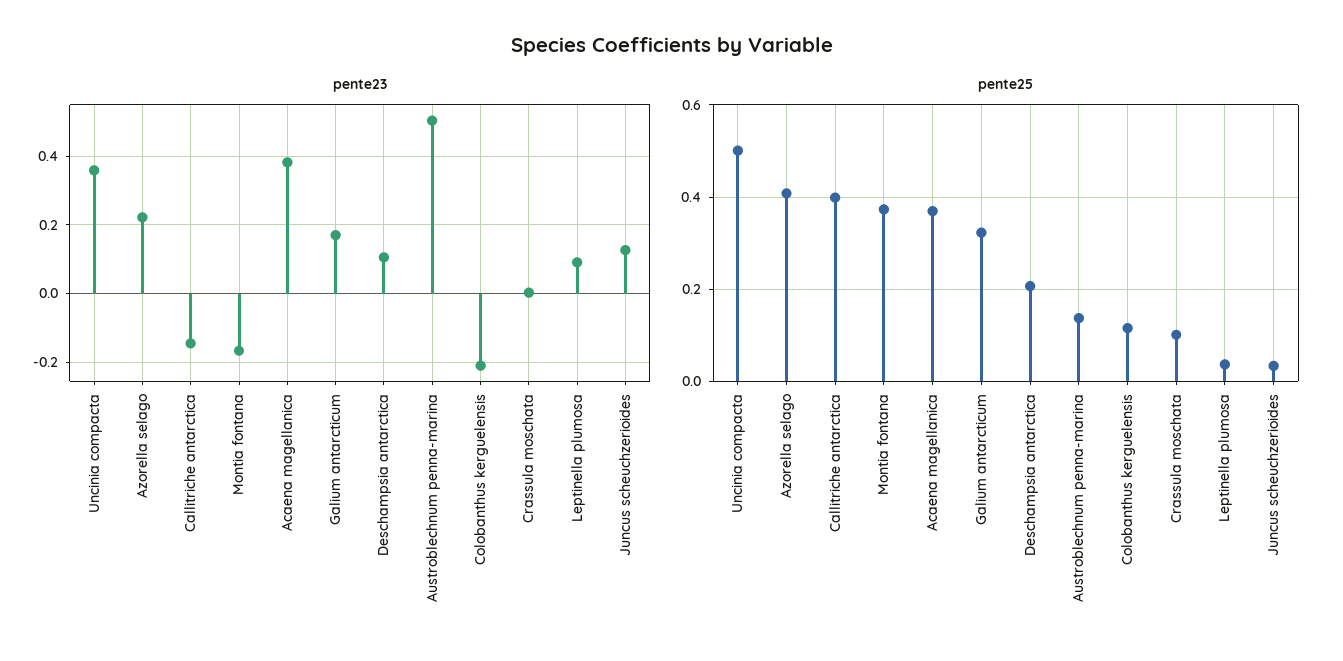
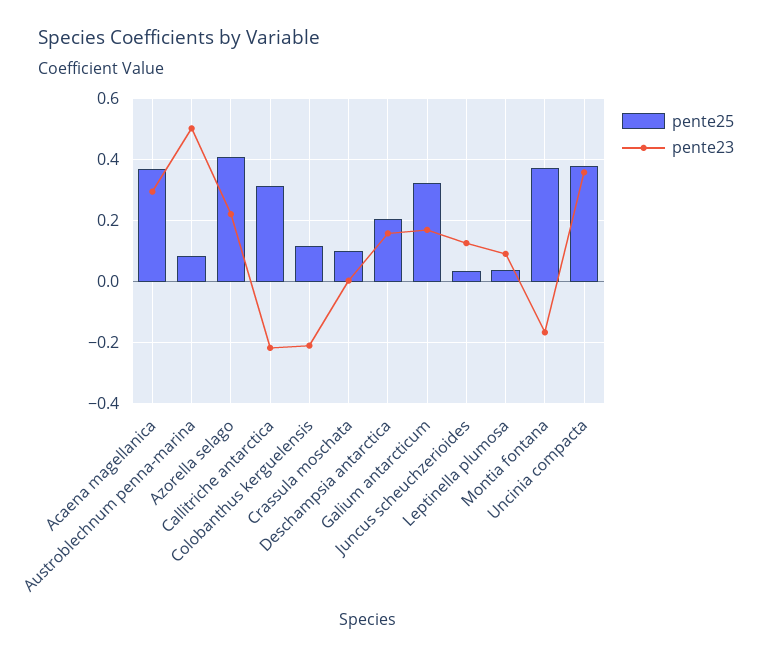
pente23, Callitriche antarctica: -0.14 -> -0.22
pente23, Acaena magellanica: 0.38 -> 0.3
pente23, Deschampsia antarctica: 0.1 -> 0.16
pente25, Uncinia compacta: 0.5 -> 0.38
pente25, Callitriche antarctica: 0.4 -> 0.32
pente25, Austroblechnum penna-marina: 0.14 -> 0.08

